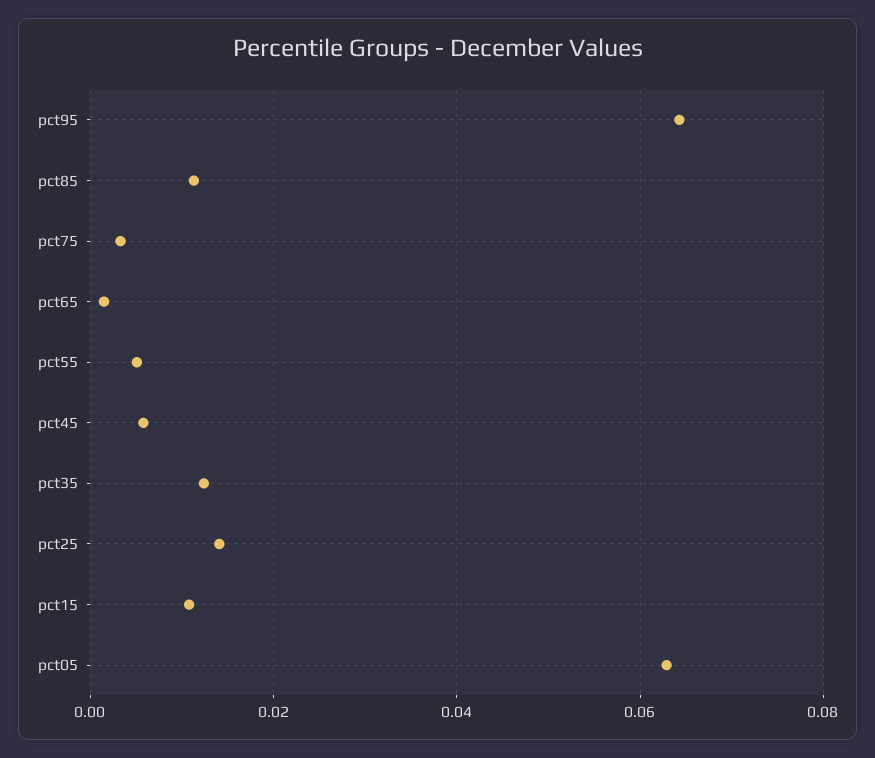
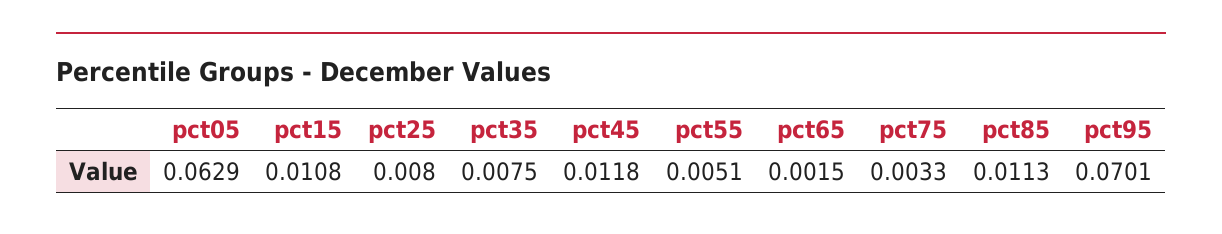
pct95: 0.064 -> 0.0701
pct45: 0.006 -> 0.0118
pct35: 0.012 -> 0.0075
pct25: 0.014 -> 0.008

